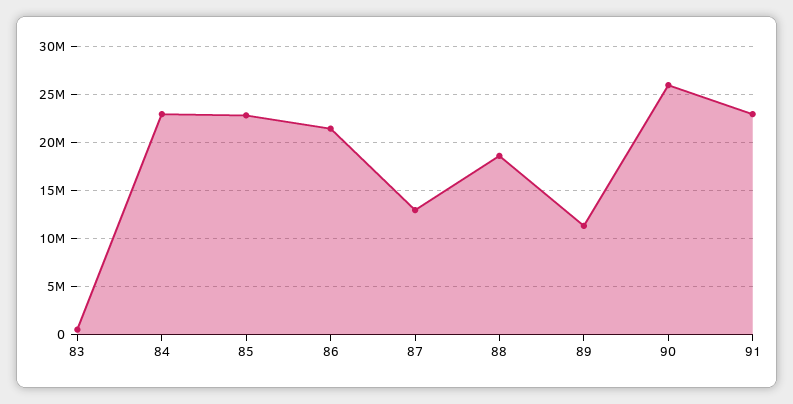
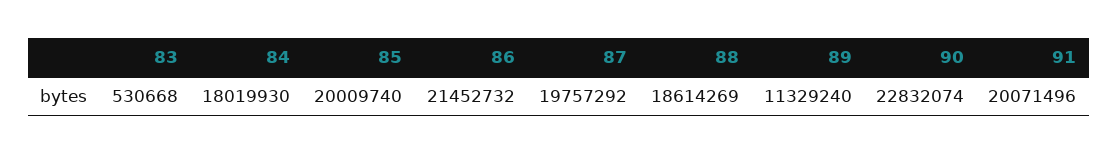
84: 23000000 -> 18019930
85: 23000000 -> 20009740
87: 13000000 -> 19757292
90: 26000000 -> 22832074
91: 23000000 -> 20071496

